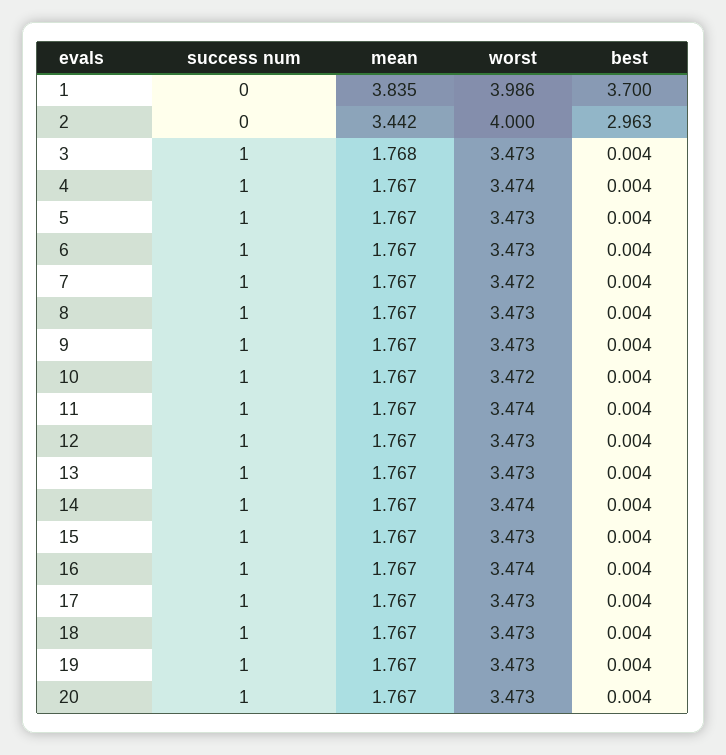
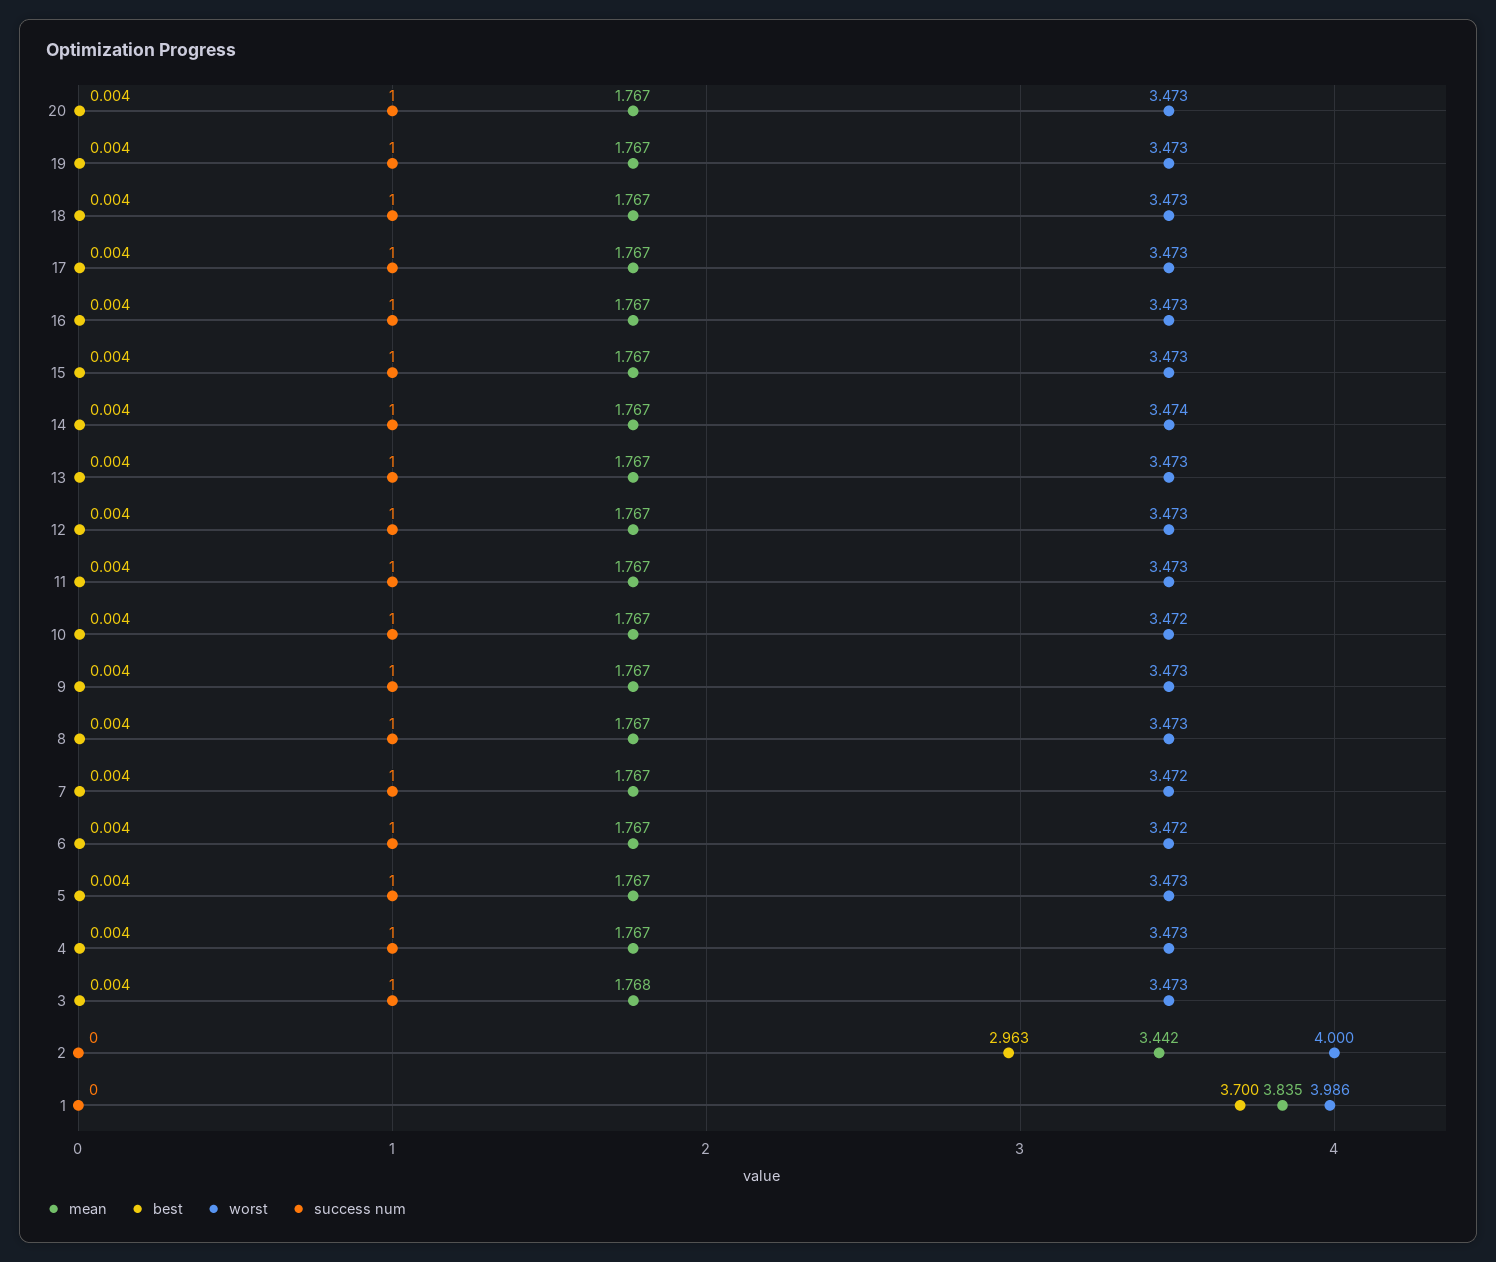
worst, 4: 3.474 -> 3.473
worst, 6: 3.473 -> 3.472
worst, 11: 3.474 -> 3.473
worst, 16: 3.474 -> 3.473

